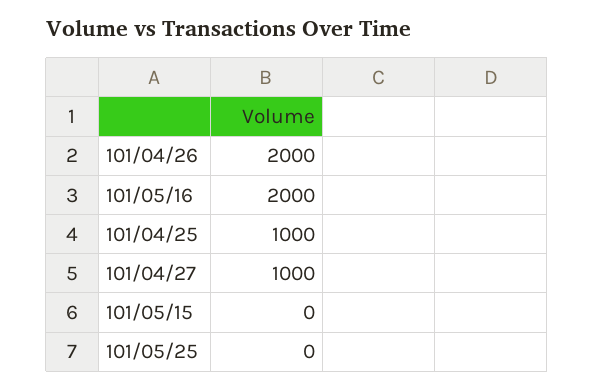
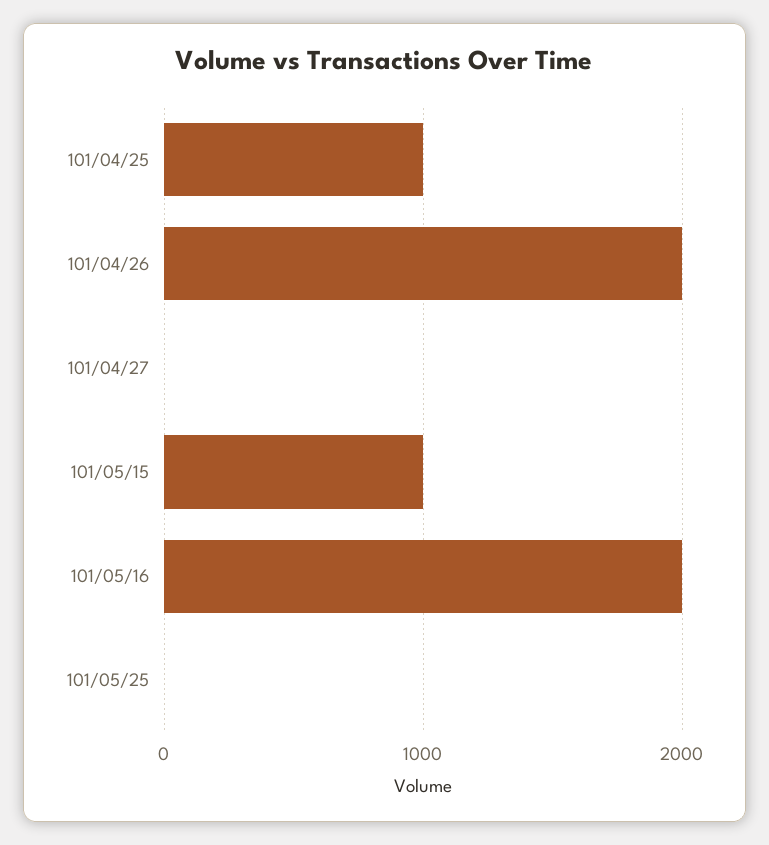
101/04/27: 1000 -> 0
101/05/15: 0 -> 1000

